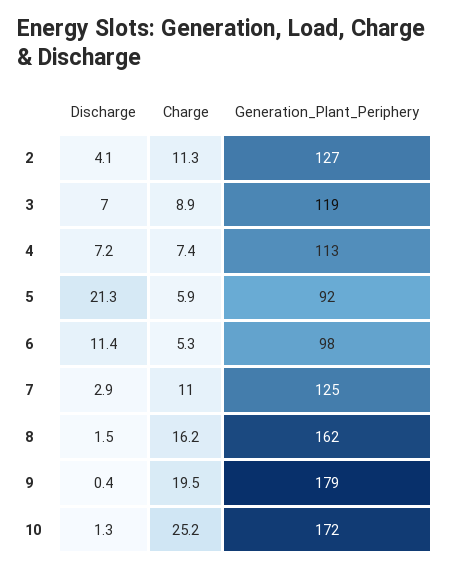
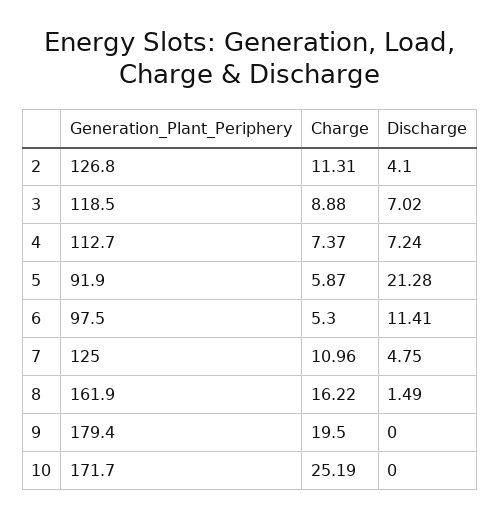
Discharge, 7: 2.9 -> 4.75
Discharge, 9: 0.4 -> 0
Discharge, 10: 1.3 -> 0

